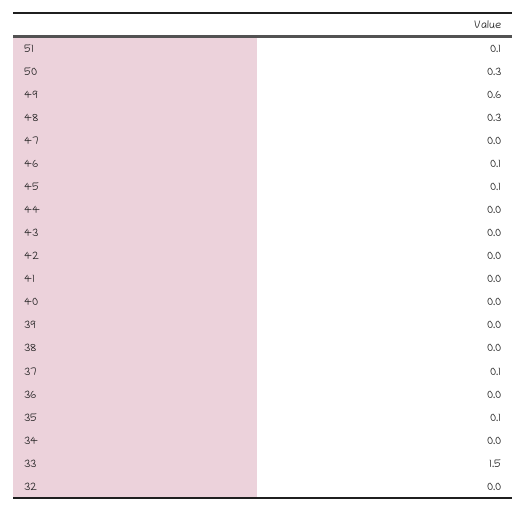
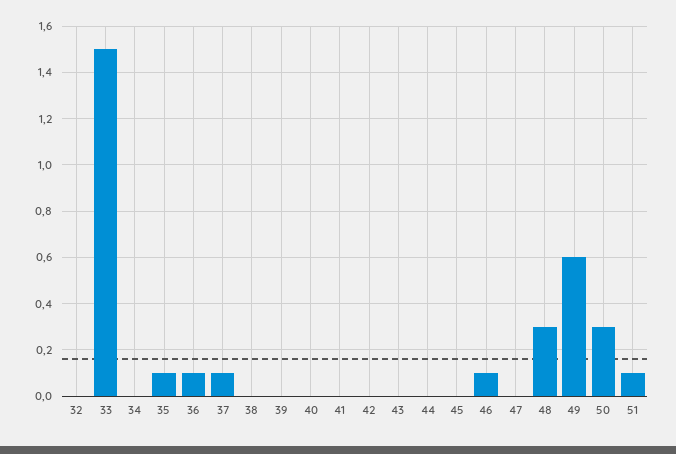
45: 0.1 -> 0
36: 0 -> 0.1

